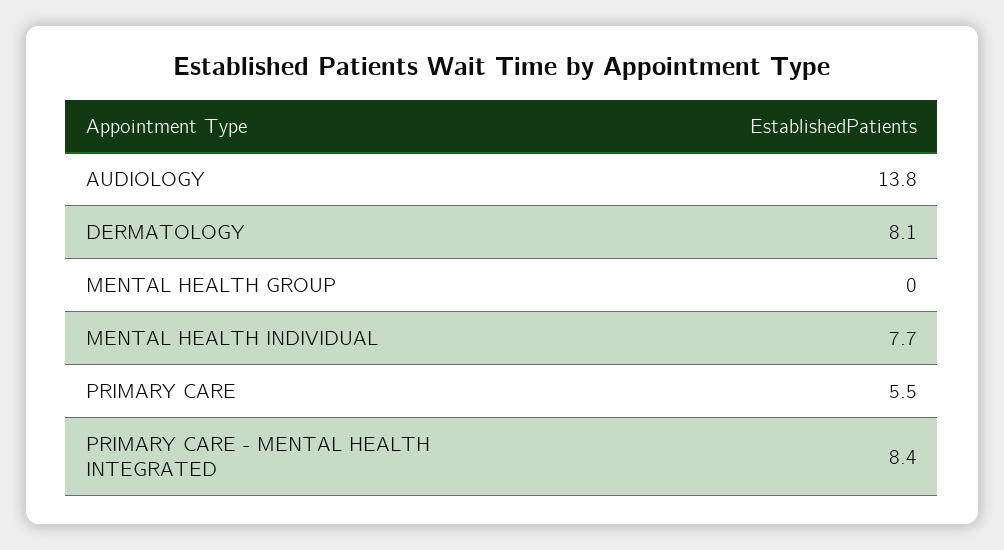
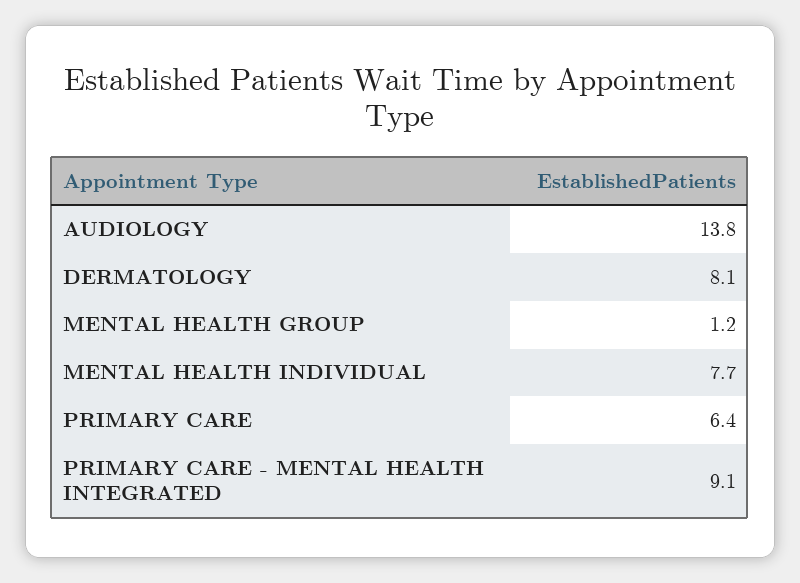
MENTAL HEALTH GROUP: 0 -> 1.2
PRIMARY CARE: 5.5 -> 6.4
PRIMARY CARE - MENTAL HEALTH INTEGRATED: 8.4 -> 9.1

